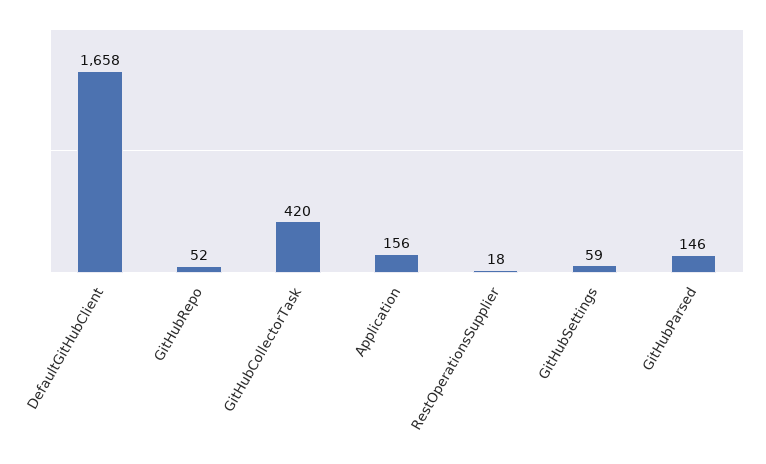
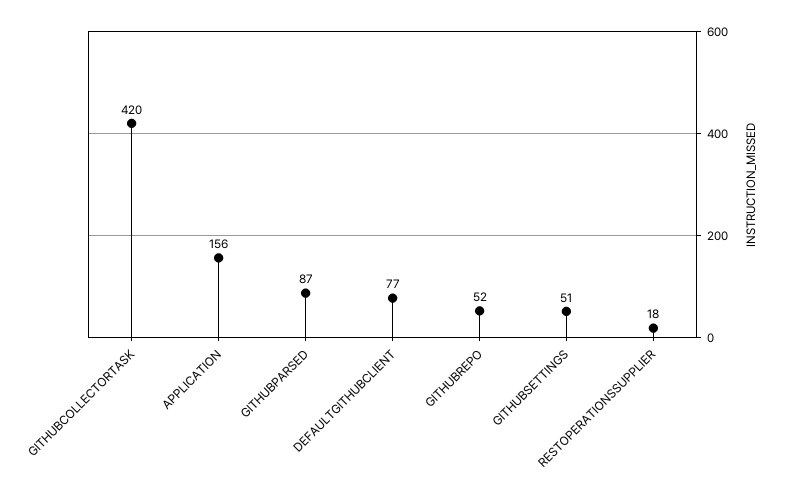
DefaultGitHubClient: 1658 -> 77
GitHubSettings: 59 -> 51
GitHubParsed: 146 -> 87

